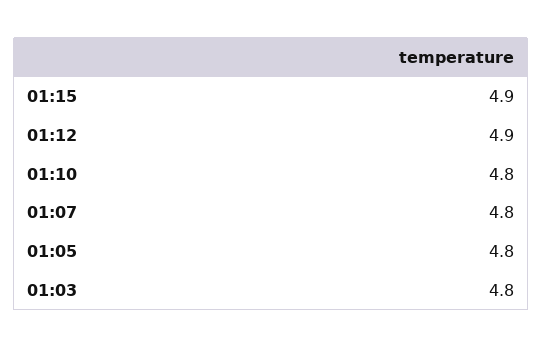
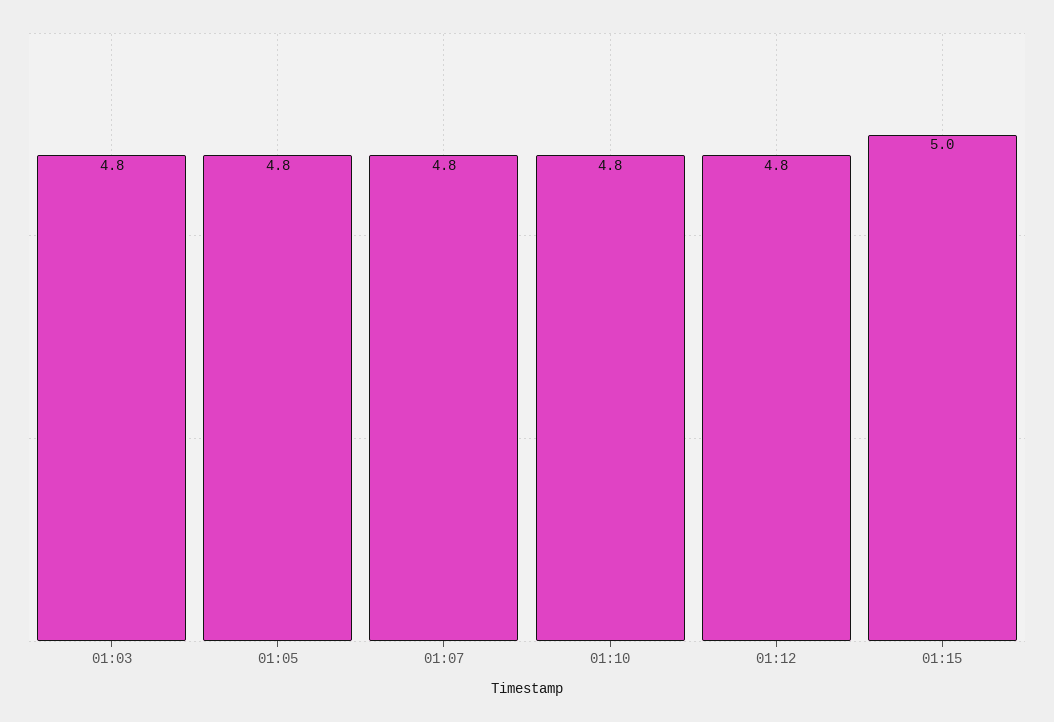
01:15: 4.9 -> 5
01:12: 4.9 -> 4.8

